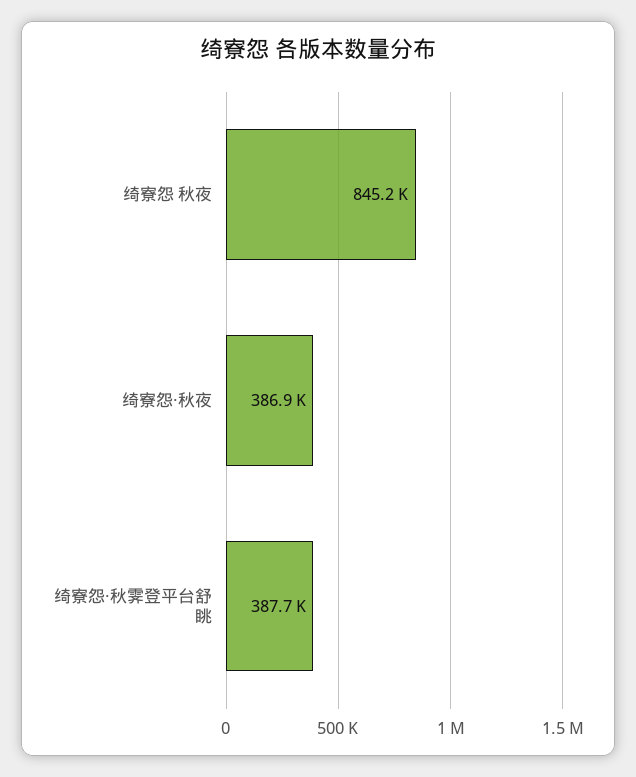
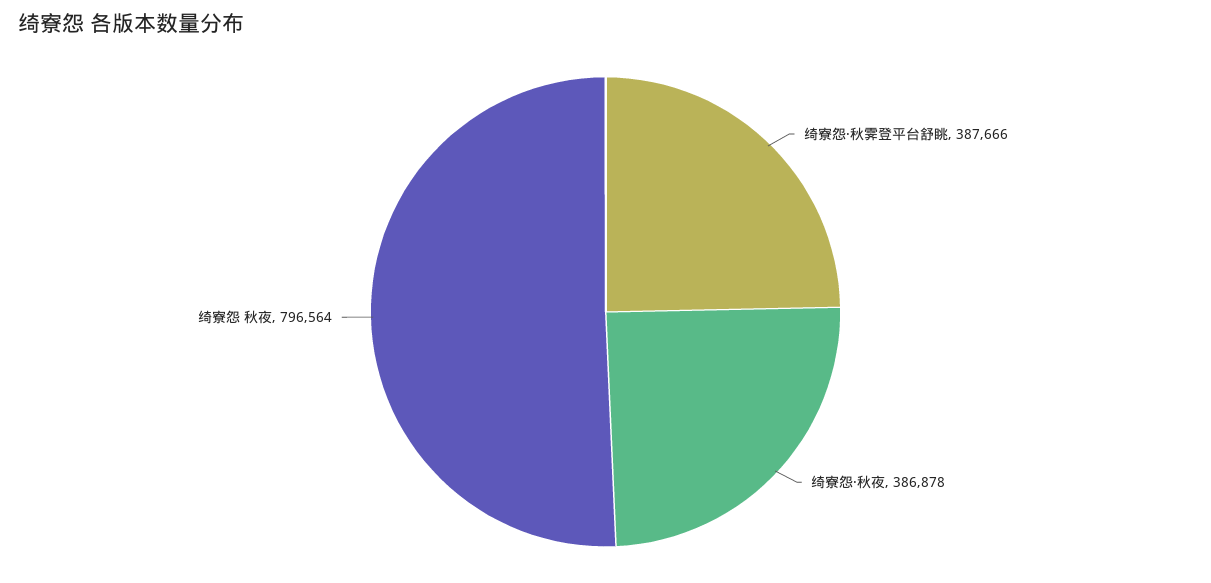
绮寮怨 秋夜: 845200 -> 796564

